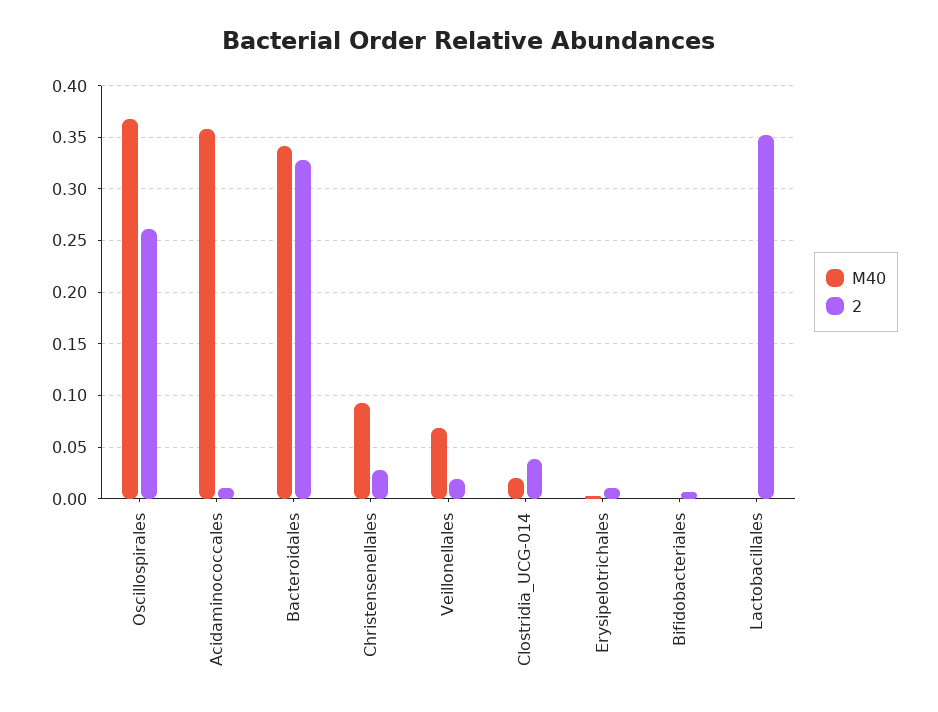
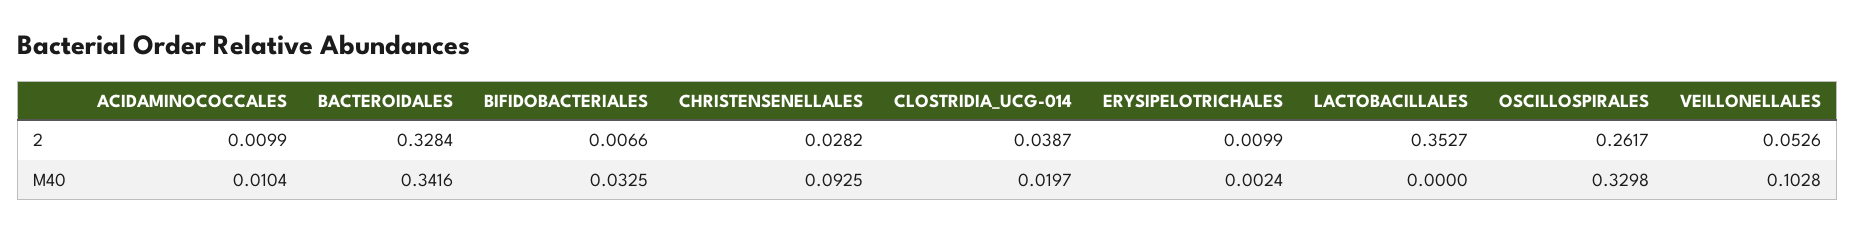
M40, Oscillospirales: 0.37 -> 0.3298
M40, Acidaminococcales: 0.36 -> 0.0104
M40, Veillonellales: 0.07 -> 0.1028
2, Veillonellales: 0.02 -> 0.0526
M40, Bifidobacteriales: 0 -> 0.0325

